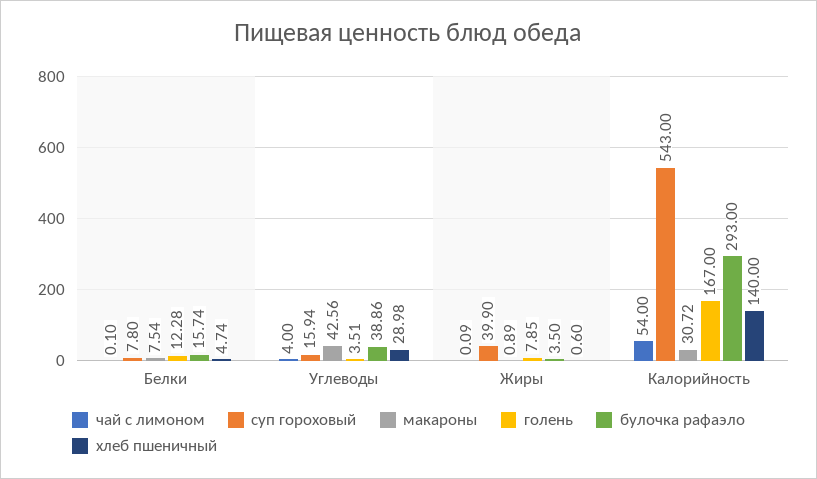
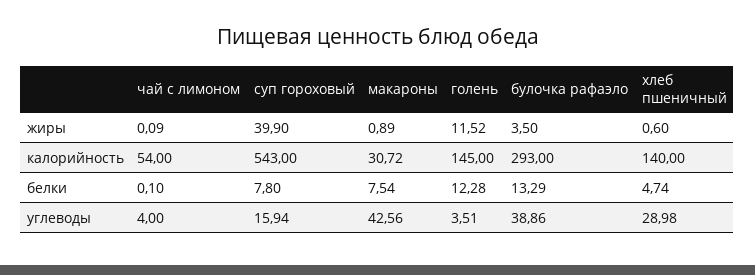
булочка рафаэло, Белки: 15.74 -> 13.29
голень, Жиры: 7.85 -> 11.52
голень, Калорийность: 167 -> 145

